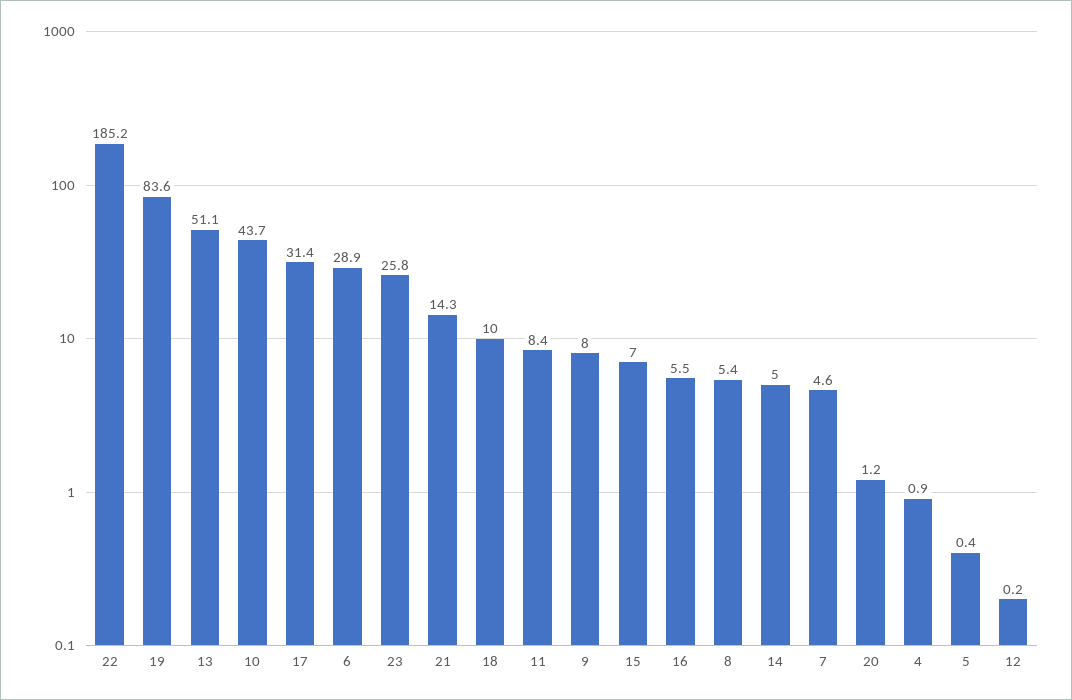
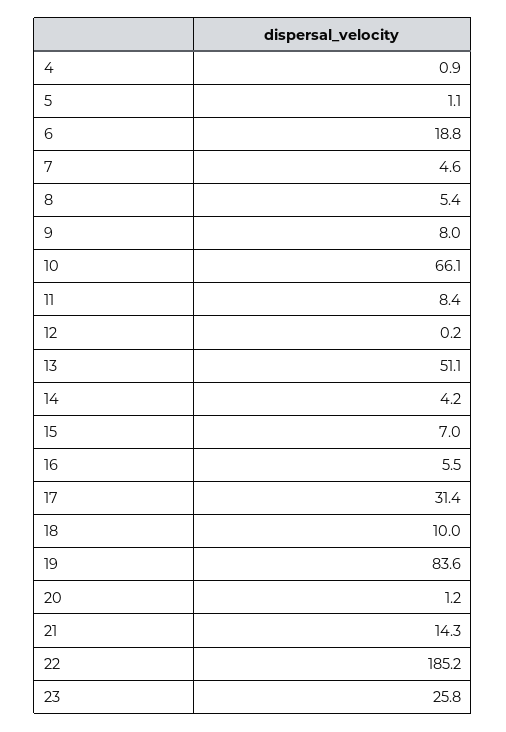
10: 43.7 -> 66.1
6: 28.9 -> 18.8
14: 5 -> 4.2
5: 0.4 -> 1.1

